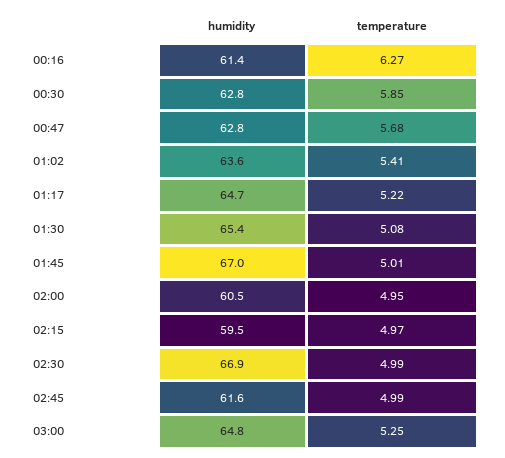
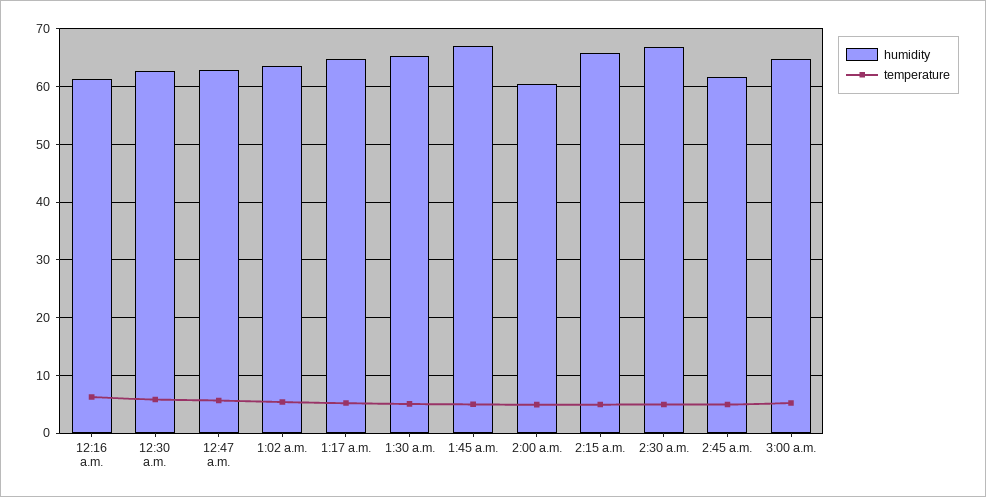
humidity, 02:15: 59.5 -> 66

